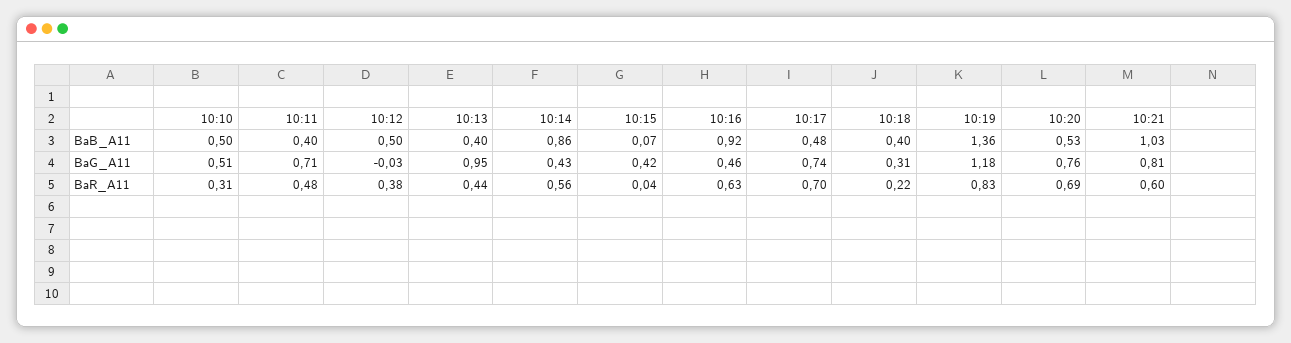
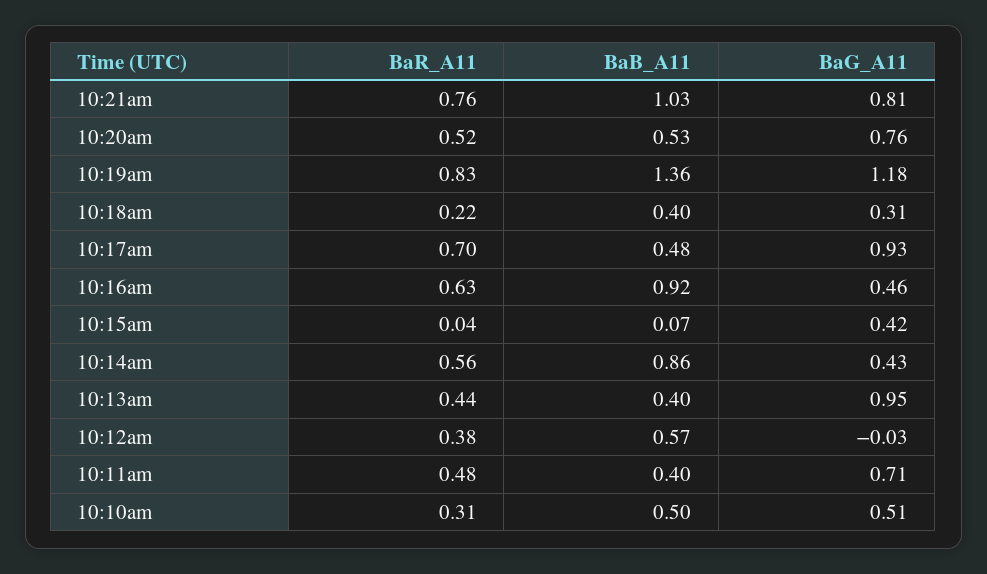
10:12, BaB_A11: 0.5 -> 0.57
10:17, BaG_A11: 0.74 -> 0.93
10:20, BaR_A11: 0.69 -> 0.52
10:21, BaR_A11: 0.6 -> 0.76

